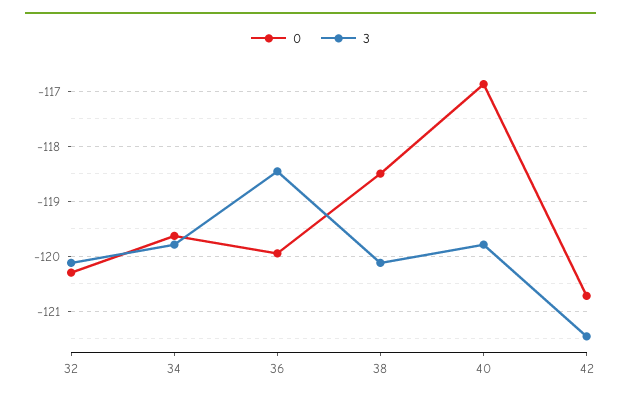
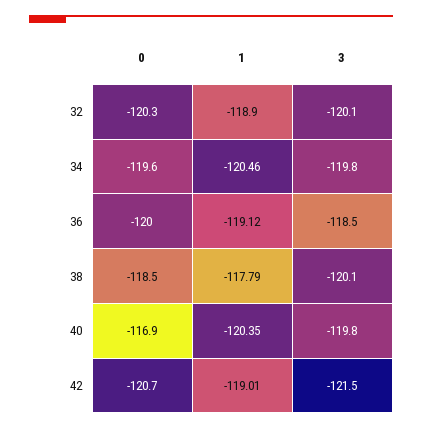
1, 32: none -> -118.9
1, 34: none -> -120.46
1, 36: none -> -119.12
1, 38: none -> -117.79
1, 40: none -> -120.35
1, 42: none -> -119.01

